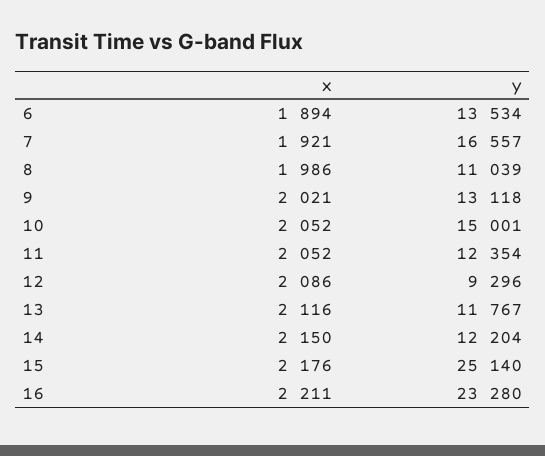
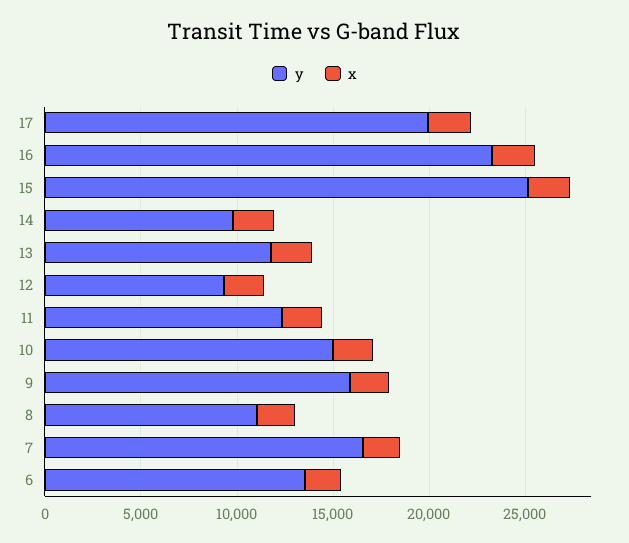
y, 9: 13118 -> 16000
y, 14: 12204 -> 10000
y, 17: none -> 20000
x, 17: none -> 2000

